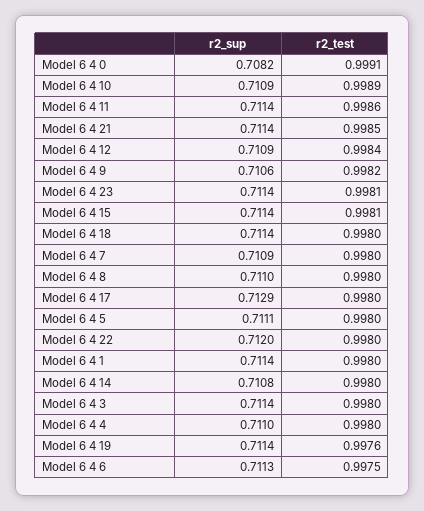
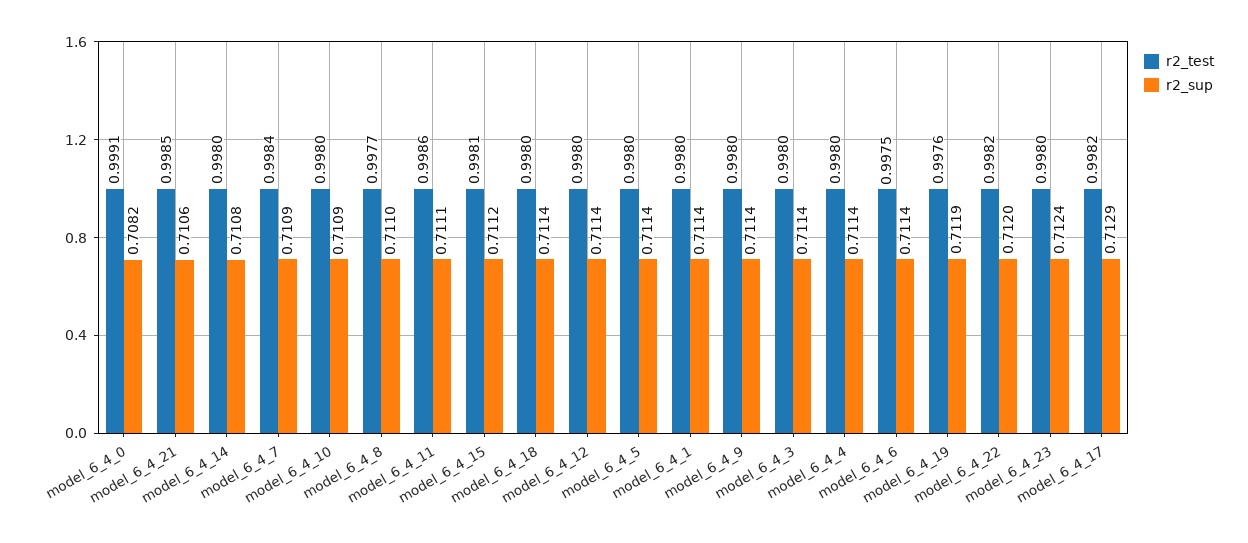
r2_test, Model 6 4 10: 0.9989 -> 0.998
r2_sup, Model 6 4 11: 0.7114 -> 0.7111
r2_sup, Model 6 4 21: 0.7114 -> 0.7106
r2_sup, Model 6 4 12: 0.7109 -> 0.7114
r2_test, Model 6 4 12: 0.9984 -> 0.998
r2_sup, Model 6 4 9: 0.7106 -> 0.7114
r2_test, Model 6 4 9: 0.9982 -> 0.998
r2_sup, Model 6 4 23: 0.7114 -> 0.7124
r2_test, Model 6 4 23: 0.9981 -> 0.998
r2_sup, Model 6 4 15: 0.7114 -> 0.7112
r2_test, Model 6 4 7: 0.998 -> 0.9984
r2_test, Model 6 4 8: 0.998 -> 0.9977
r2_test, Model 6 4 17: 0.998 -> 0.9982
r2_sup, Model 6 4 5: 0.7111 -> 0.7114
r2_test, Model 6 4 22: 0.998 -> 0.9982
r2_sup, Model 6 4 4: 0.711 -> 0.7114
r2_sup, Model 6 4 19: 0.7114 -> 0.7119
r2_sup, Model 6 4 6: 0.7113 -> 0.7114

